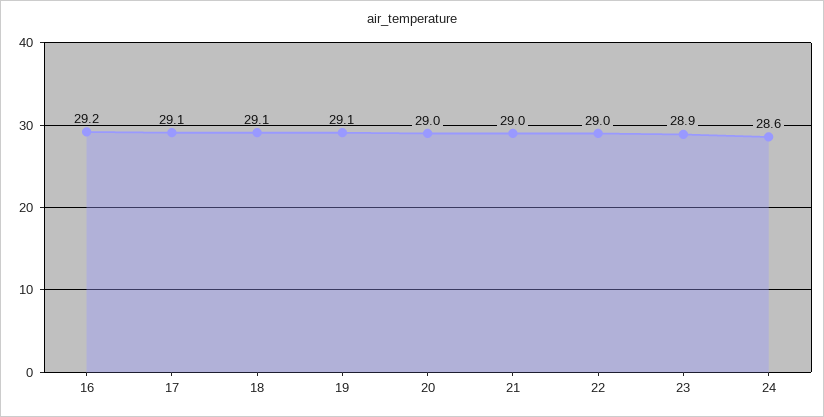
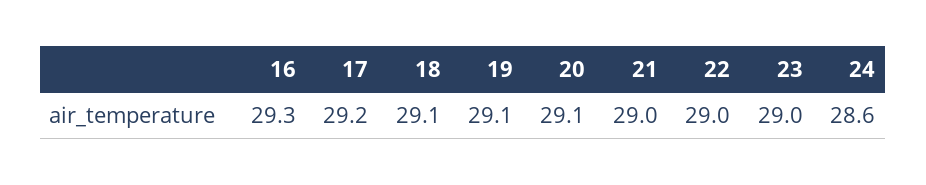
16: 29.2 -> 29.3
17: 29.1 -> 29.2
20: 29 -> 29.1
23: 28.9 -> 29

